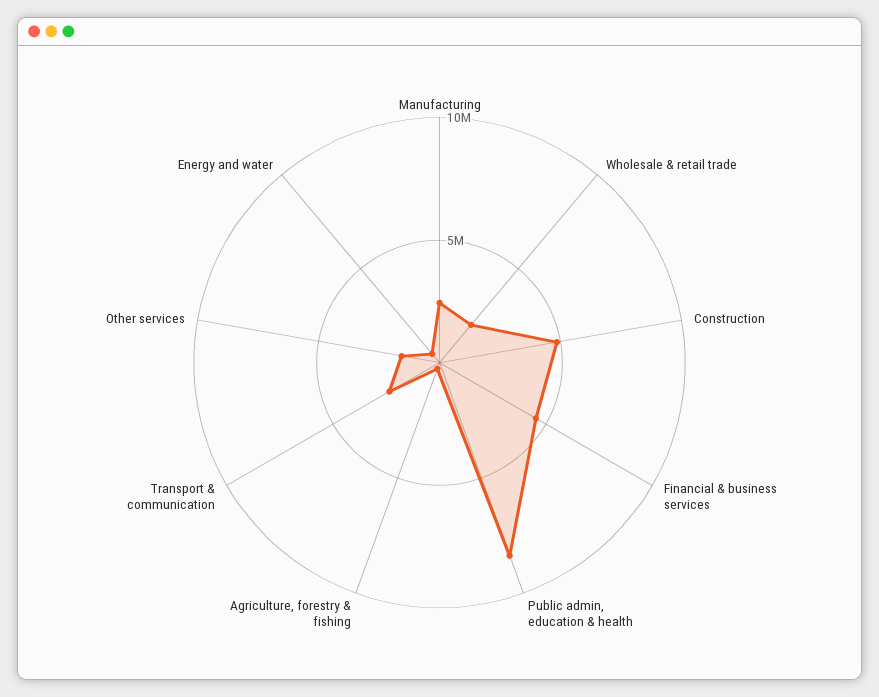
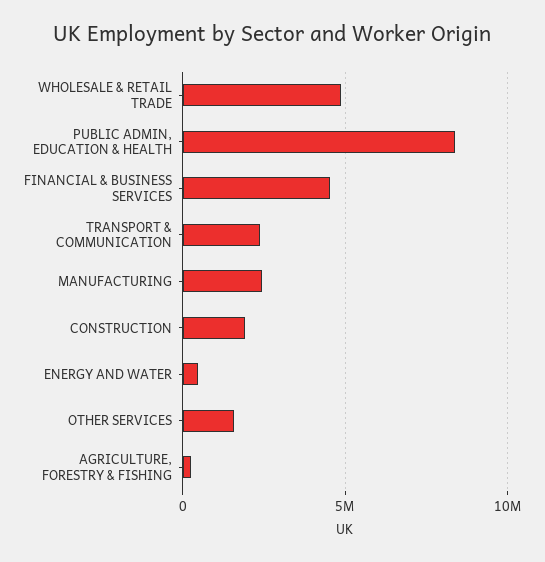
Wholesale & retail trade: 2000000 -> 5000000
Construction: 5000000 -> 2000000

